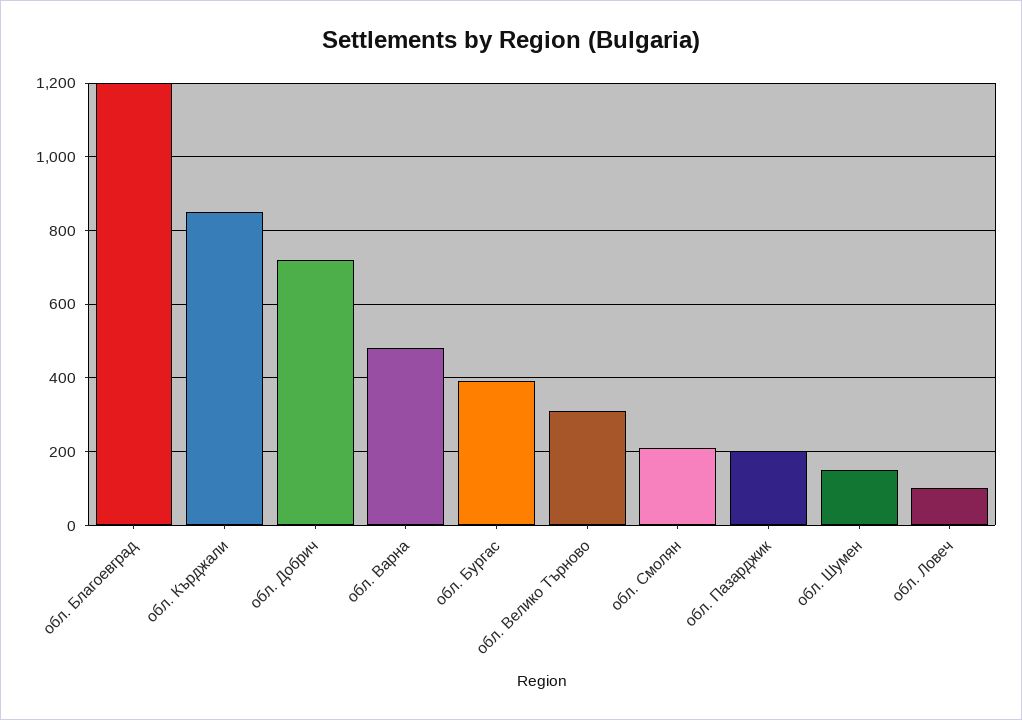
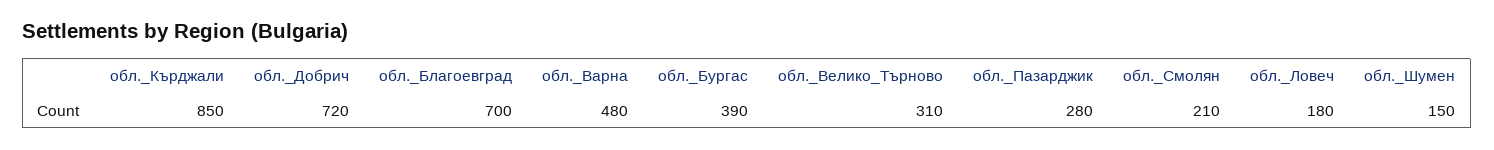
обл. Благоевград: 1200 -> 700
обл. Пазарджик: 200 -> 280
обл. Ловеч: 100 -> 180

